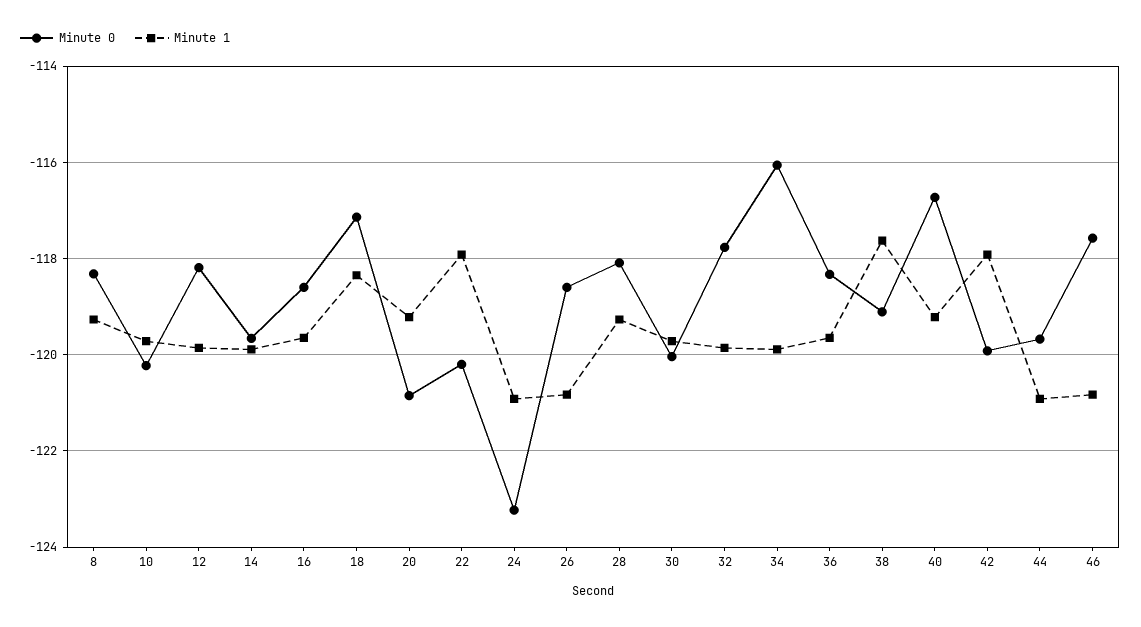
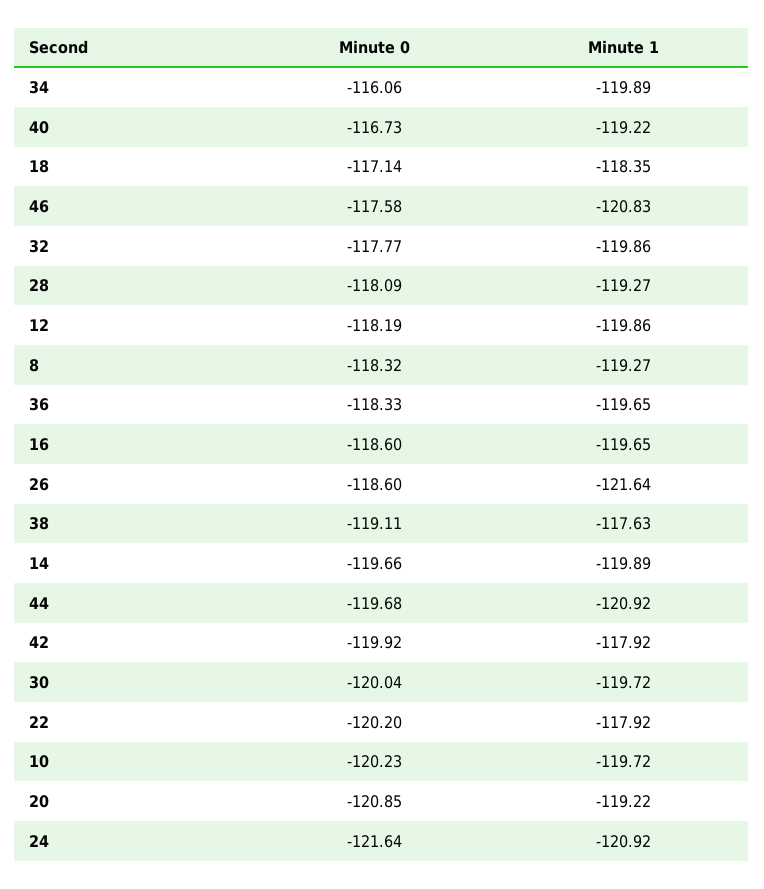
Minute 0, 24: -123.2 -> -121.64
Minute 1, 26: -120.8 -> -121.64

